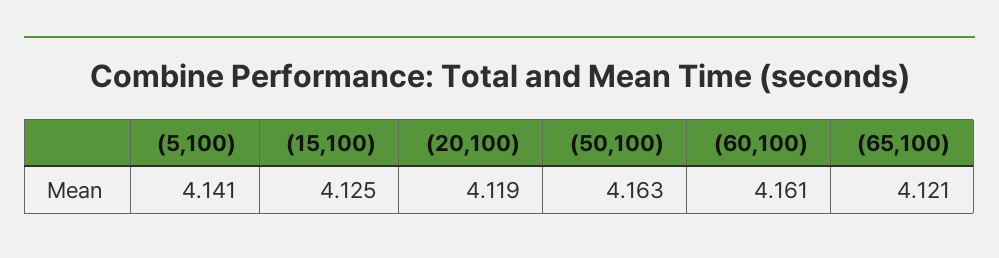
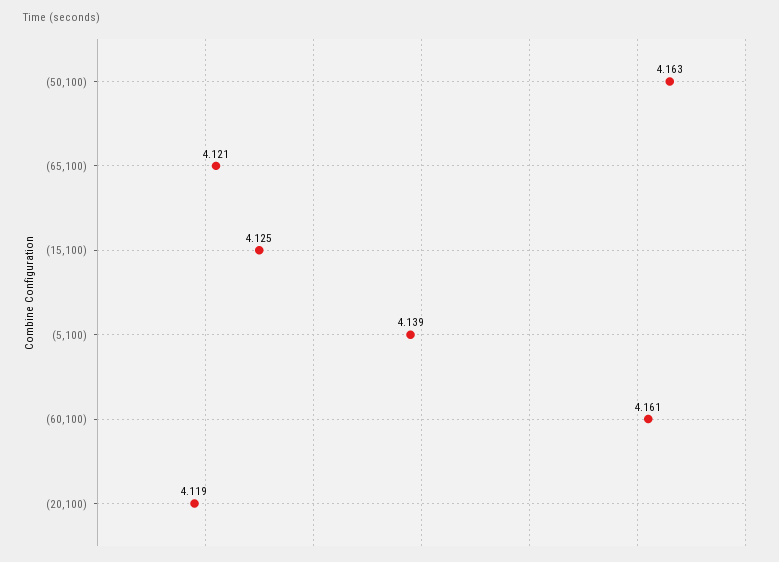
(5,100): 4.141 -> 4.139

